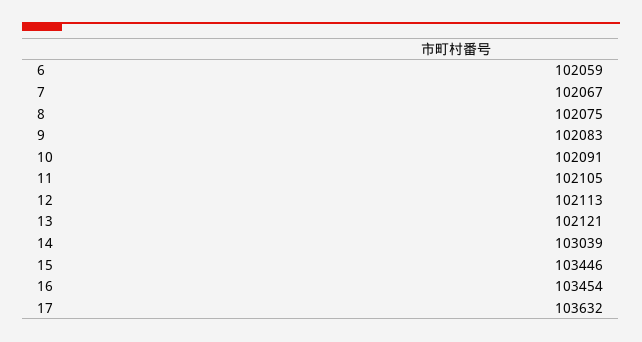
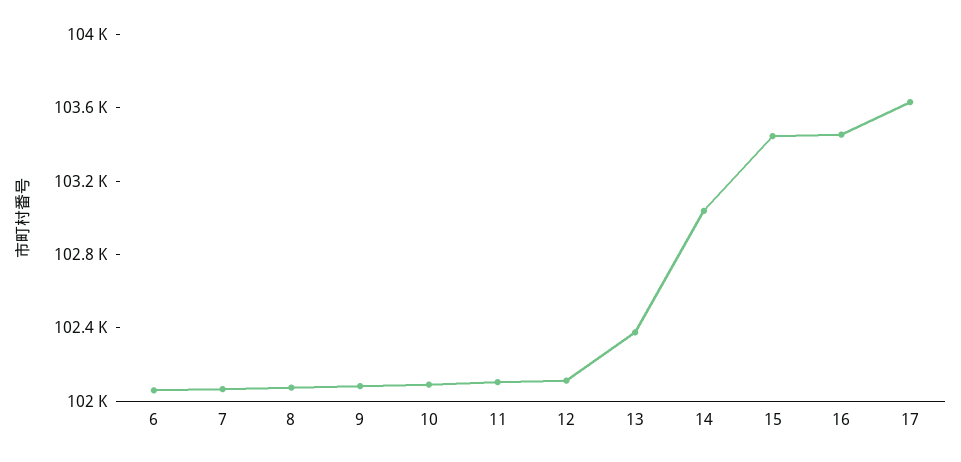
13: 102121 -> 102400

